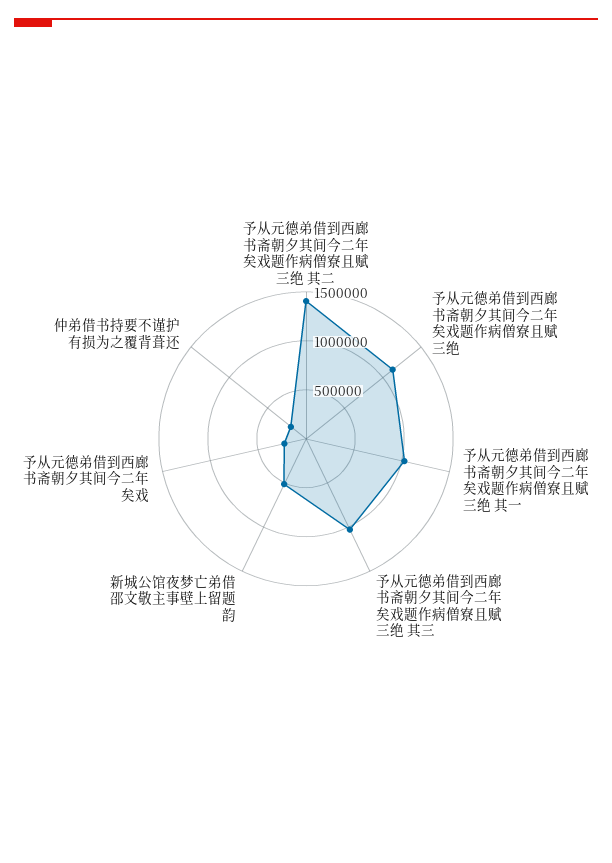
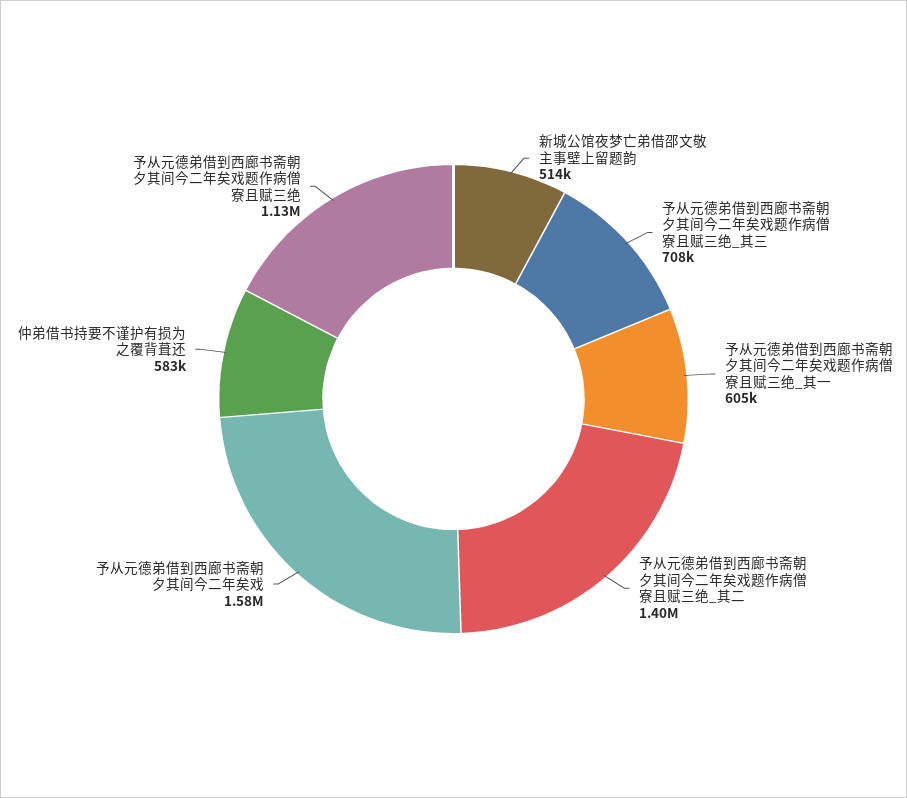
予从元德弟借到西廊书斋朝夕其间今二年矣戏题作病僧寮且赋三绝 其一: 1000000 -> 605000
予从元德弟借到西廊书斋朝夕其间今二年矣戏题作病僧寮且赋三绝 其三: 1000000 -> 708000
予从元德弟借到西廊书斋朝夕其间今二年矣戏: 200000 -> 1580000
仲弟借书持要不谨护有损为之覆背葺还: 200000 -> 583000

